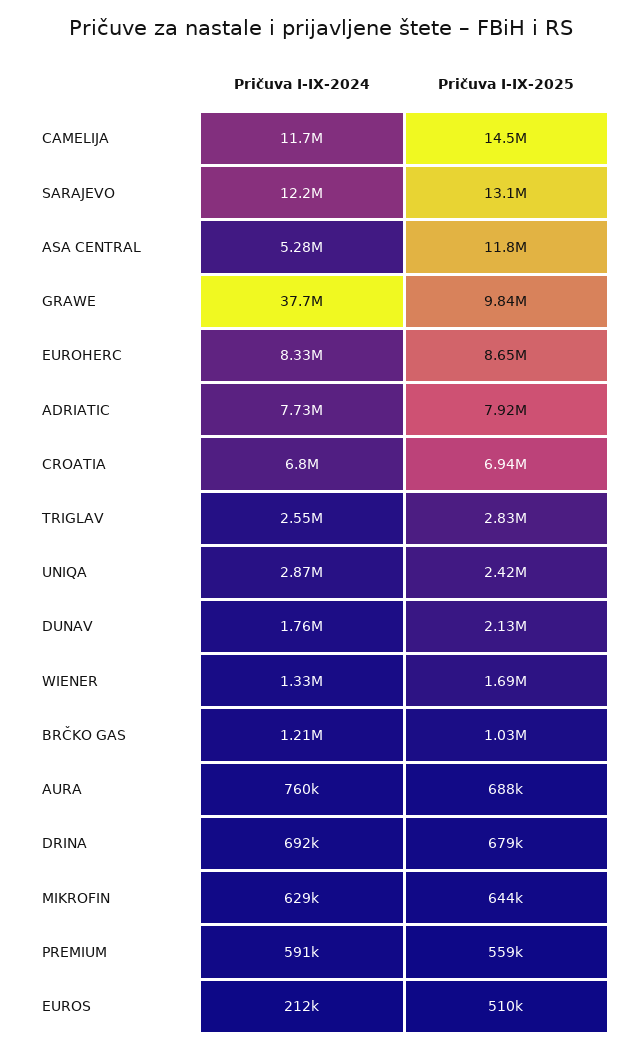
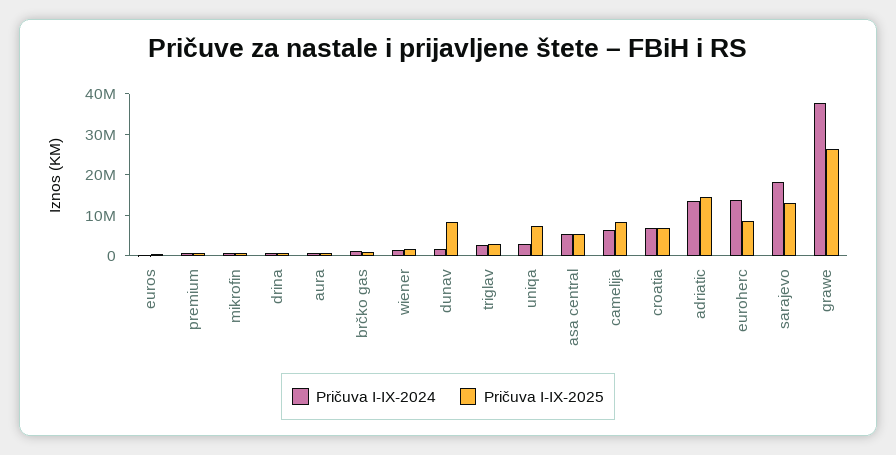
Pričuva I-IX-2024, CAMELIJA: 11700000 -> 6000000
Pričuva I-IX-2025, CAMELIJA: 14500000 -> 8000000
Pričuva I-IX-2024, SARAJEVO: 12200000 -> 18000000
Pričuva I-IX-2025, ASA CENTRAL: 11800000 -> 6000000
Pričuva I-IX-2025, GRAWE: 9840000 -> 26000000
Pričuva I-IX-2024, EUROHERC: 8330000 -> 14000000
Pričuva I-IX-2024, ADRIATIC: 7730000 -> 14000000
Pričuva I-IX-2025, ADRIATIC: 7920000 -> 14000000
Pričuva I-IX-2025, UNIQA: 2420000 -> 8000000
Pričuva I-IX-2025, DUNAV: 2130000 -> 8000000

